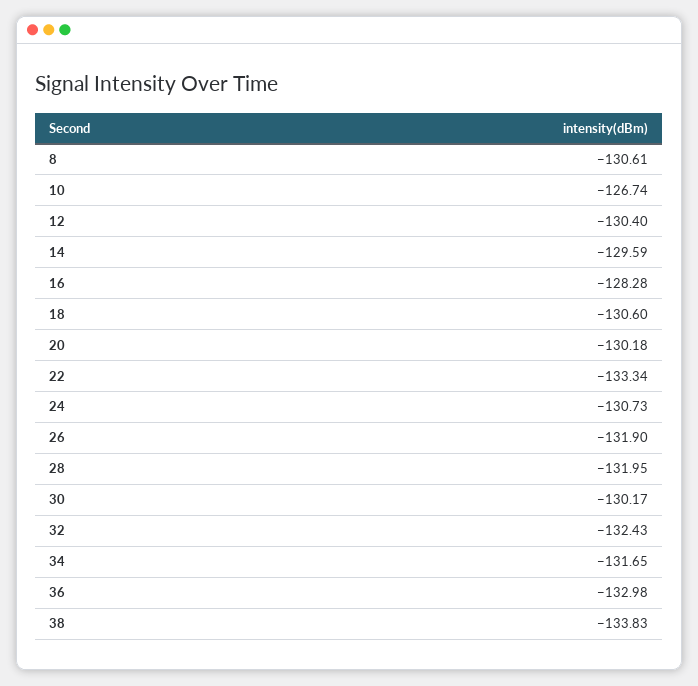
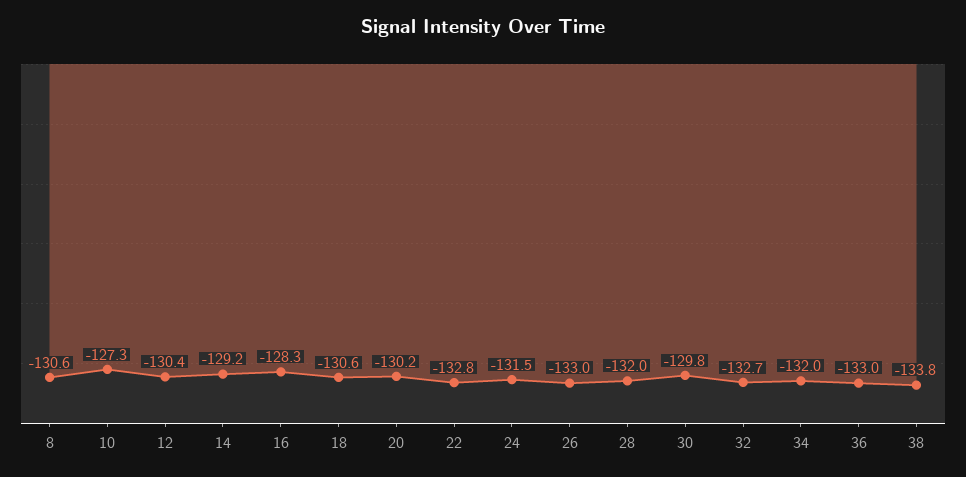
10: -126.74 -> -127.3
14: -129.59 -> -129.2
22: -133.34 -> -132.8
24: -130.73 -> -131.5
26: -131.9 -> -133
30: -130.17 -> -129.8
32: -132.43 -> -132.7
34: -131.65 -> -132

